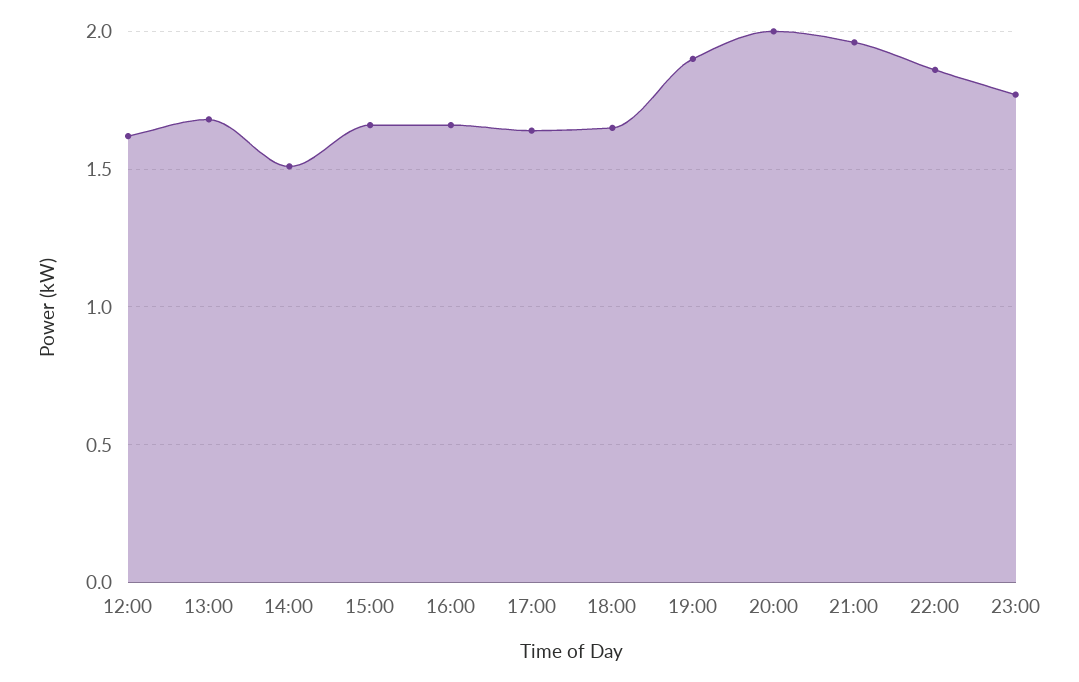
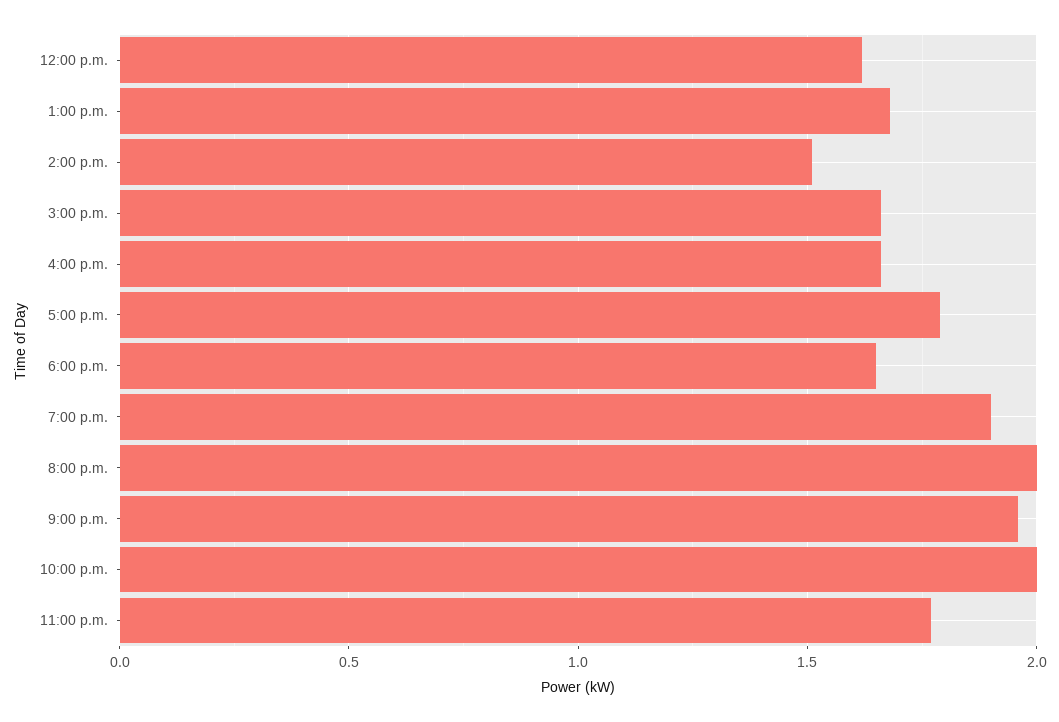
17:00: 1.65 -> 1.8
22:00: 1.85 -> 2

